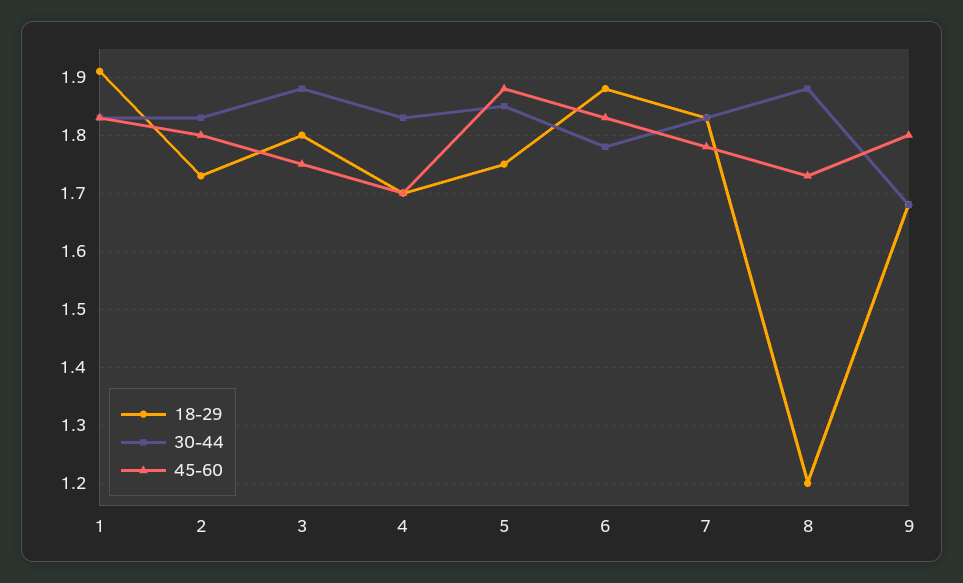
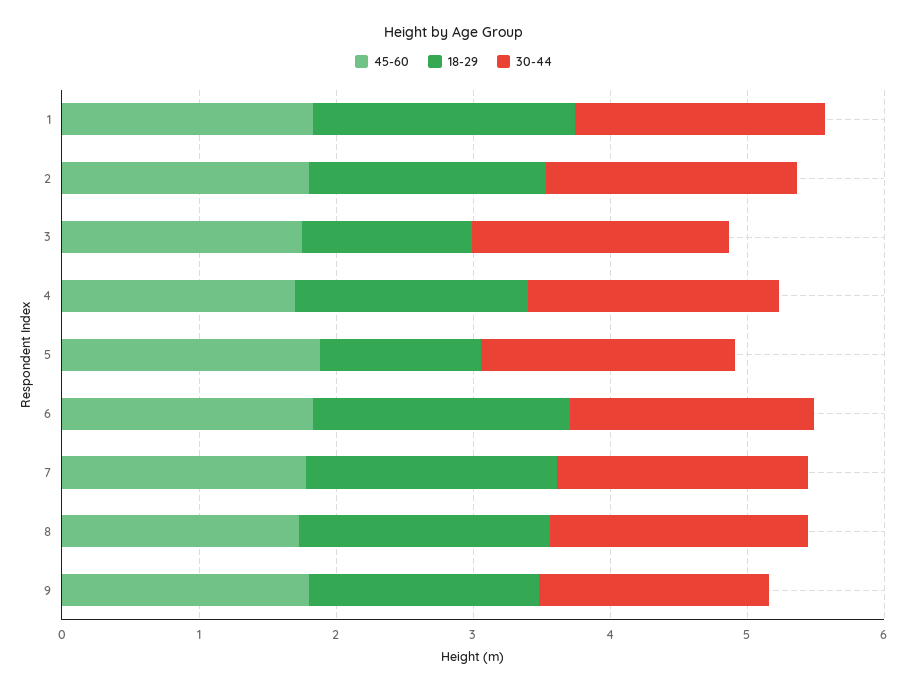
18-29, 3: 1.8 -> 1.2
18-29, 5: 1.75 -> 1.2
18-29, 8: 1.2 -> 1.8

